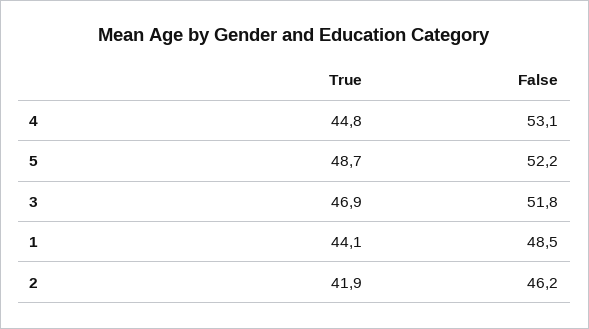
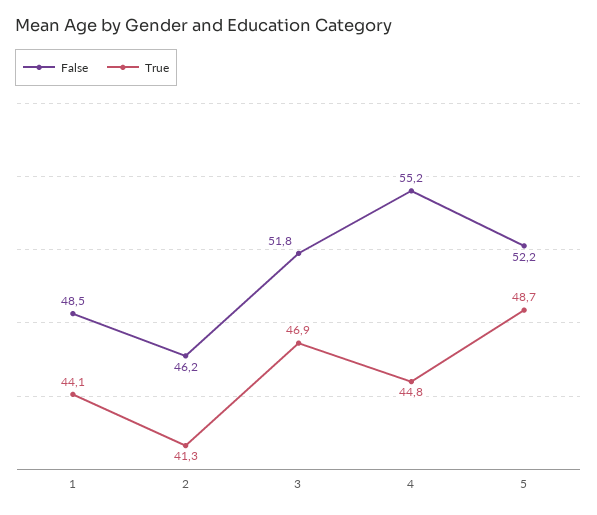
False, 4: 53.1 -> 55.2
True, 2: 41.9 -> 41.3

